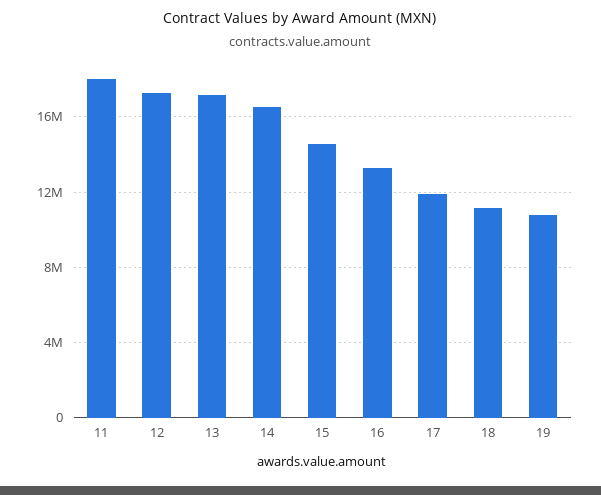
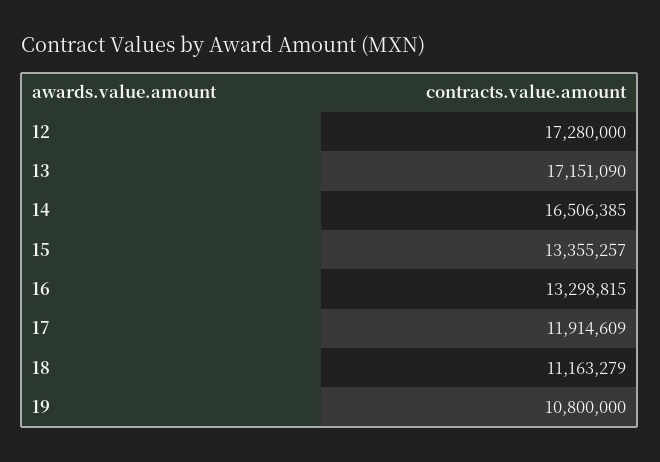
11: 18000000 -> none
15: 14500000 -> 13355257

